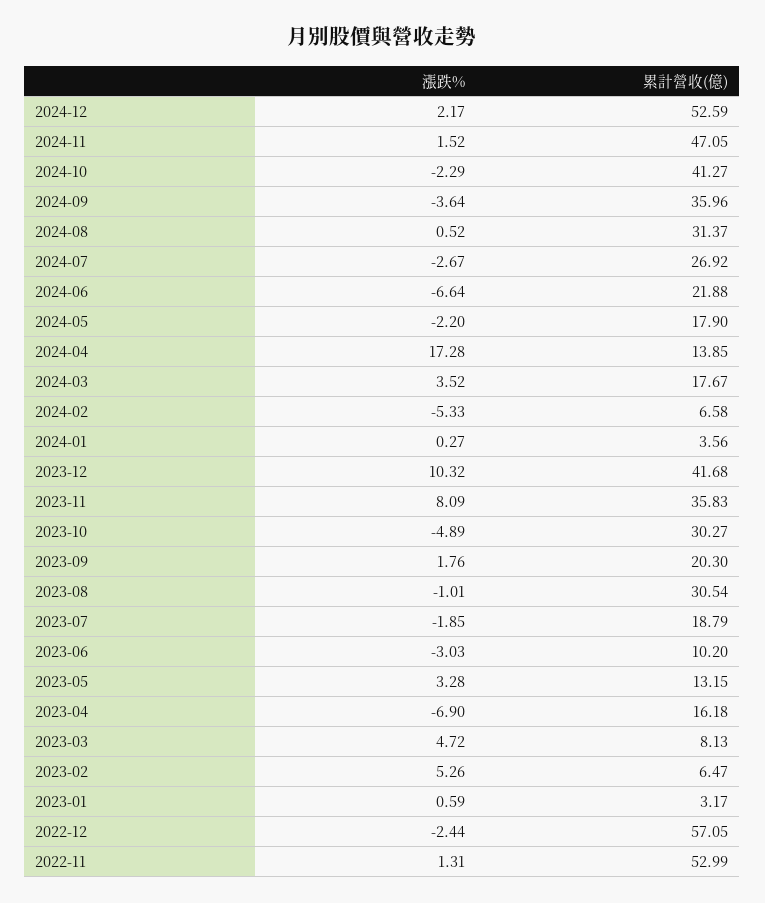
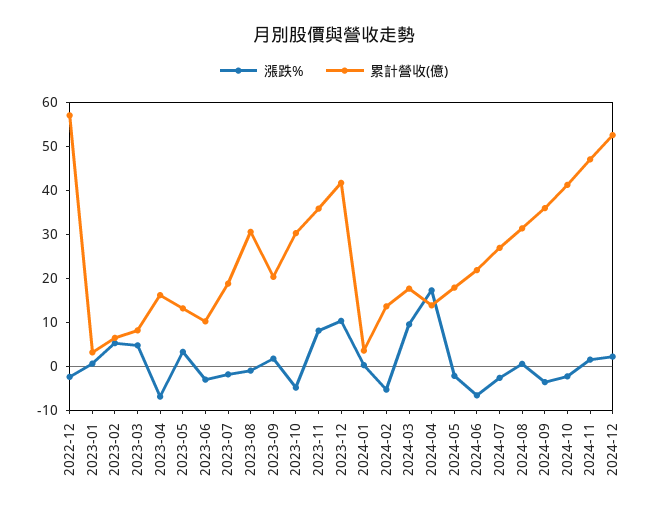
漲跌%, 2024-03: 3.52 -> 10
累計營收(億), 2024-02: 6.58 -> 14
漲跌%, 2022-11: 1.31 -> none
累計營收(億), 2022-11: 52.99 -> none

